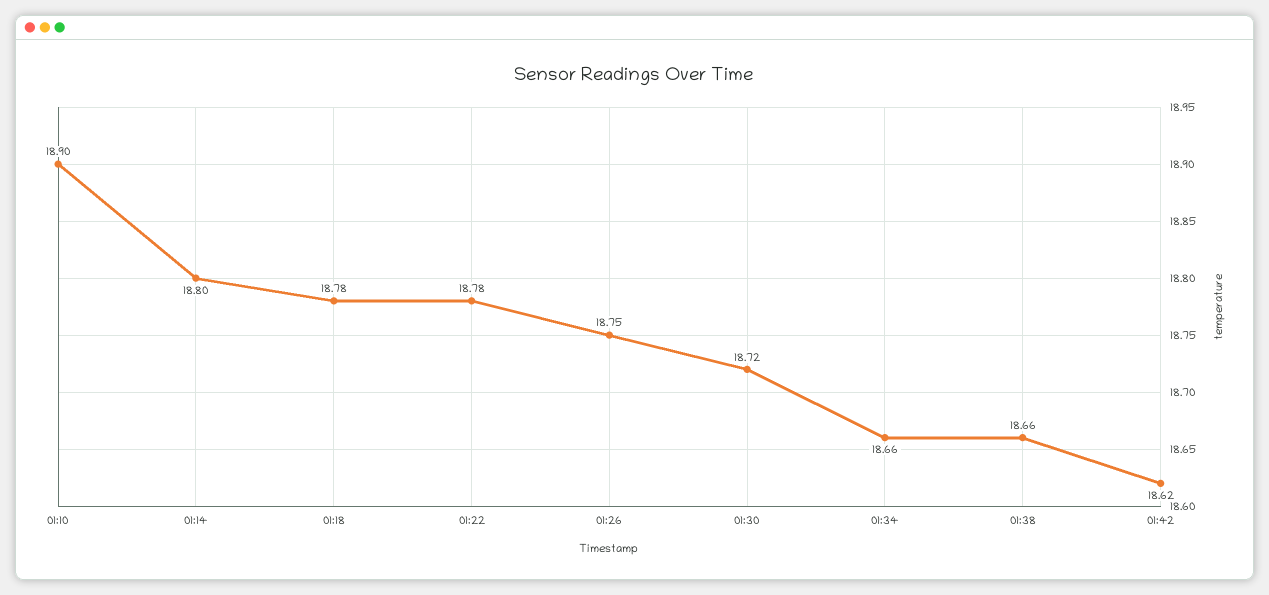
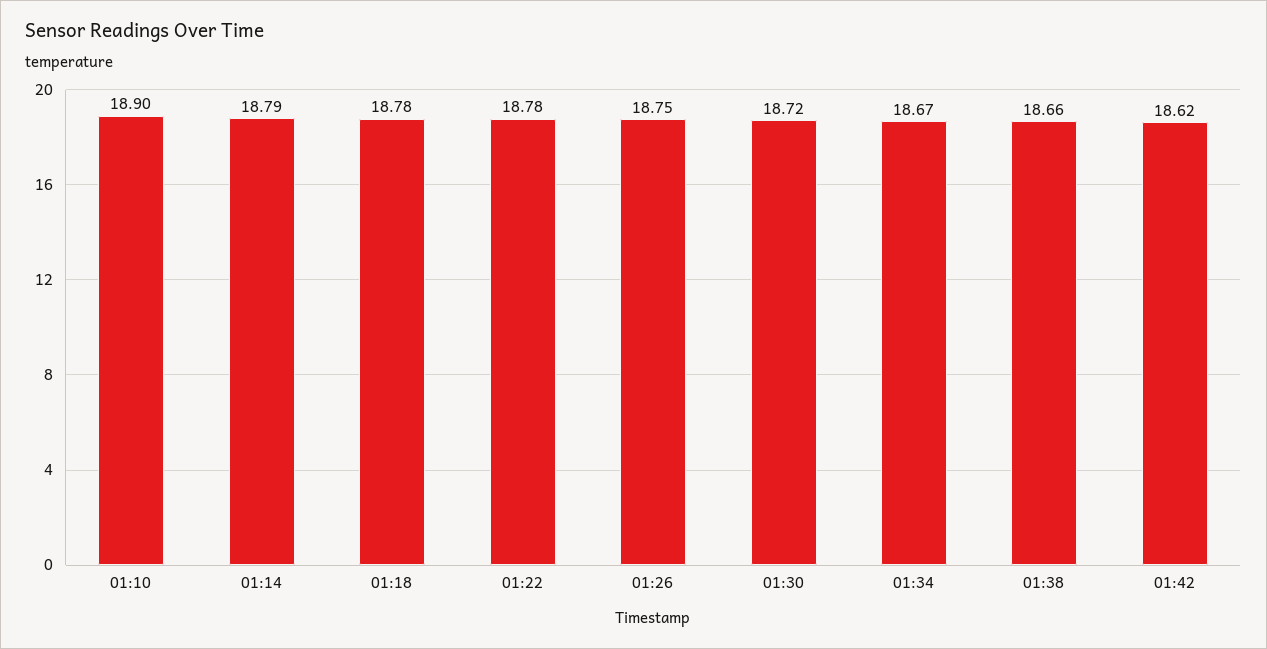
01:14: 18.8 -> 18.79
01:34: 18.66 -> 18.67

